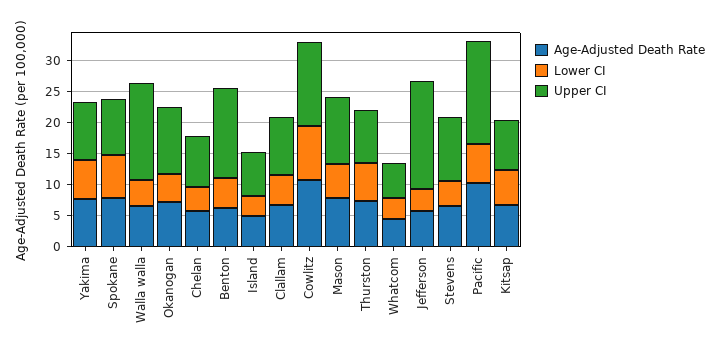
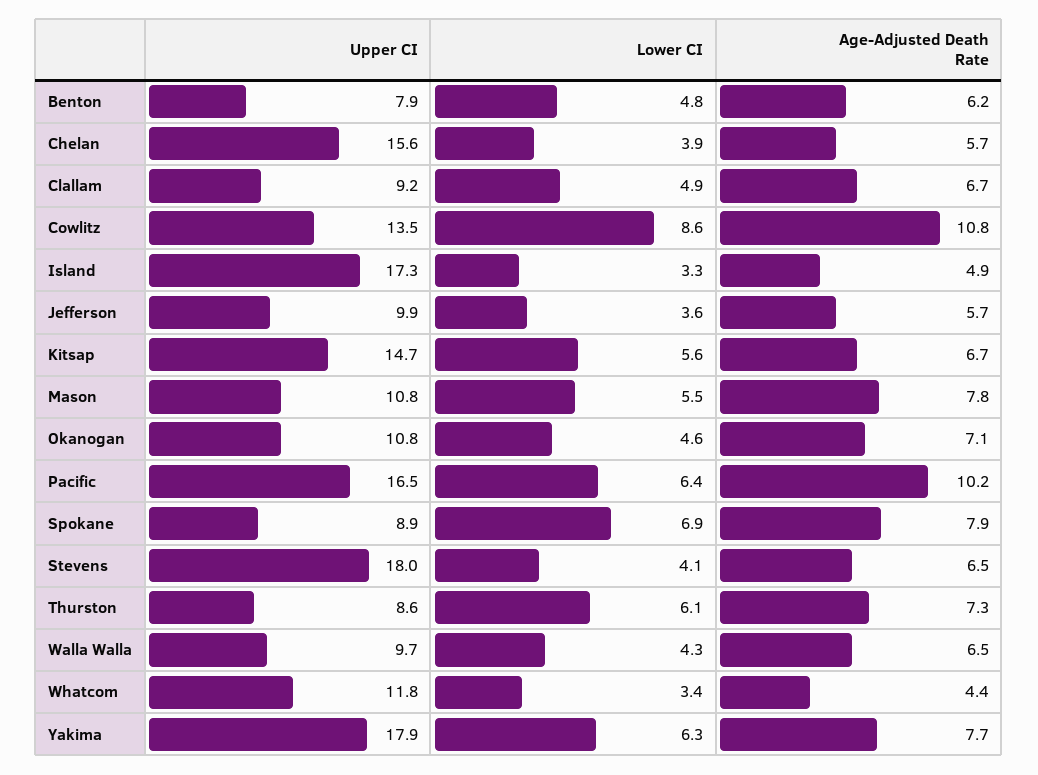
Upper CI, Yakima: 10 -> 17.9
Upper CI, Walla walla: 15 -> 9.7
Upper CI, Chelan: 7.5 -> 15.6
Upper CI, Benton: 15 -> 7.9
Upper CI, Island: 7.5 -> 17.3
Upper CI, Whatcom: 5 -> 11.8
Upper CI, Jefferson: 17.5 -> 9.9
Upper CI, Stevens: 10 -> 18
Upper CI, Kitsap: 7.5 -> 14.7

